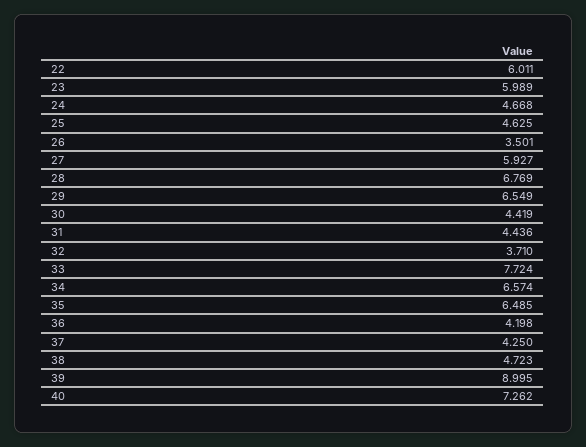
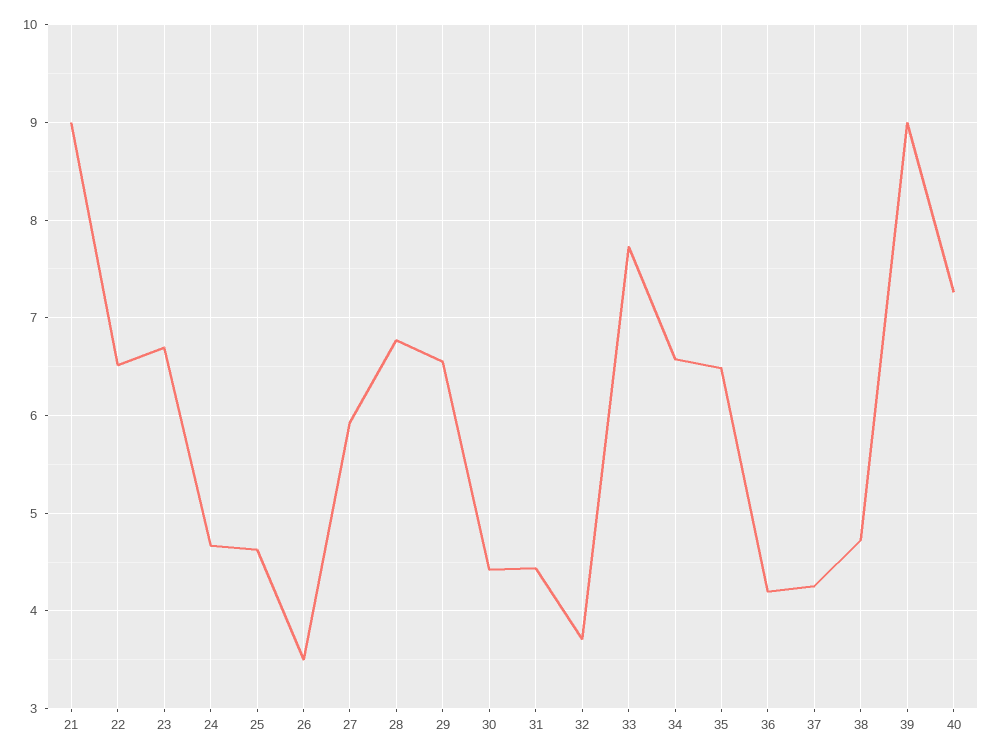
22: 6.011 -> 6.5
23: 5.989 -> 6.7
21: none -> 9

